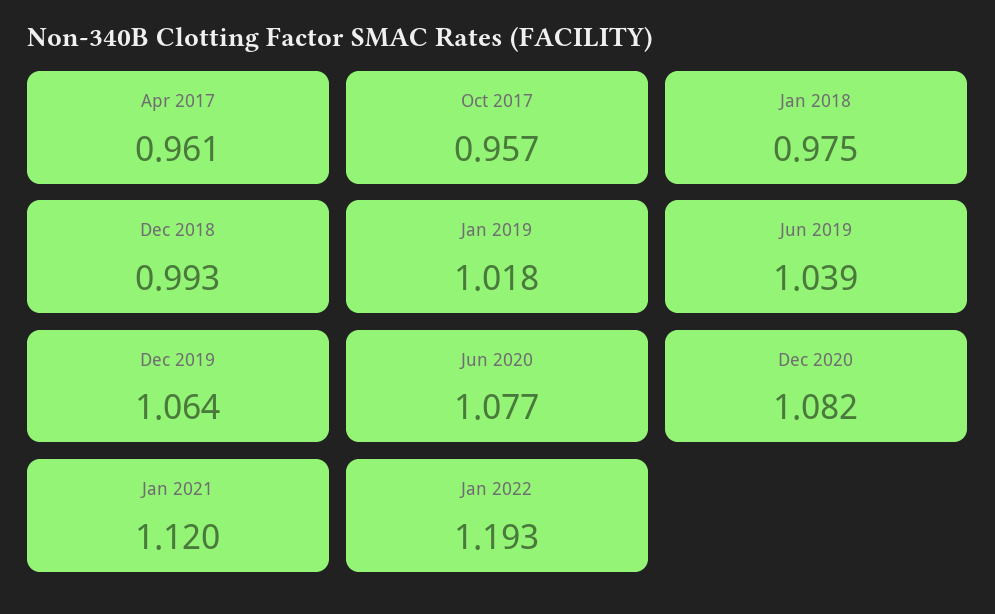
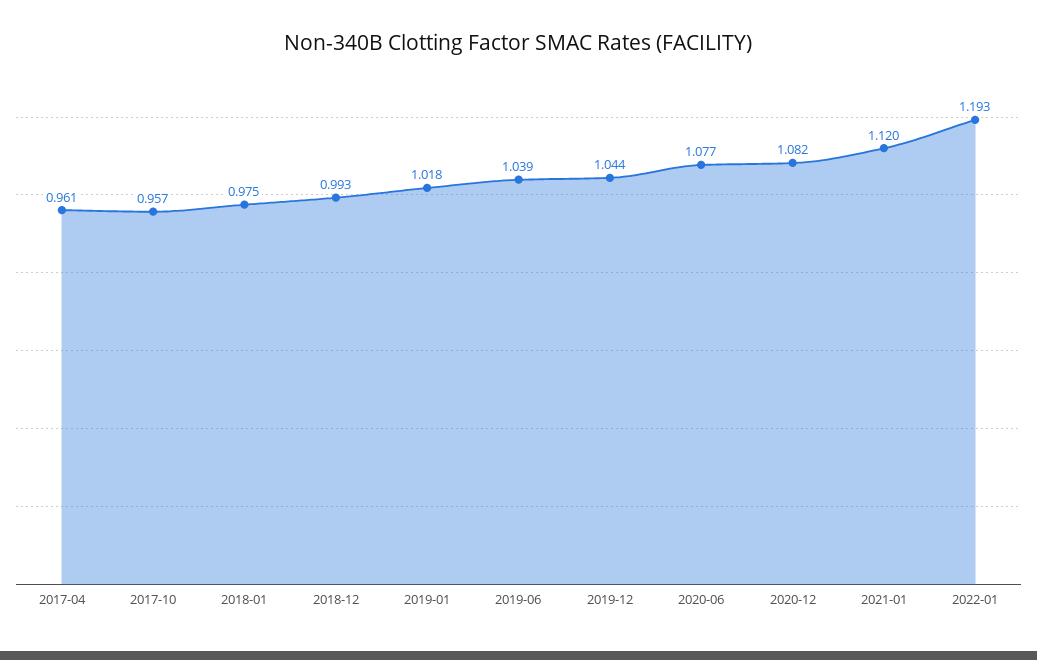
Dec 2019: 1.064 -> 1.044

